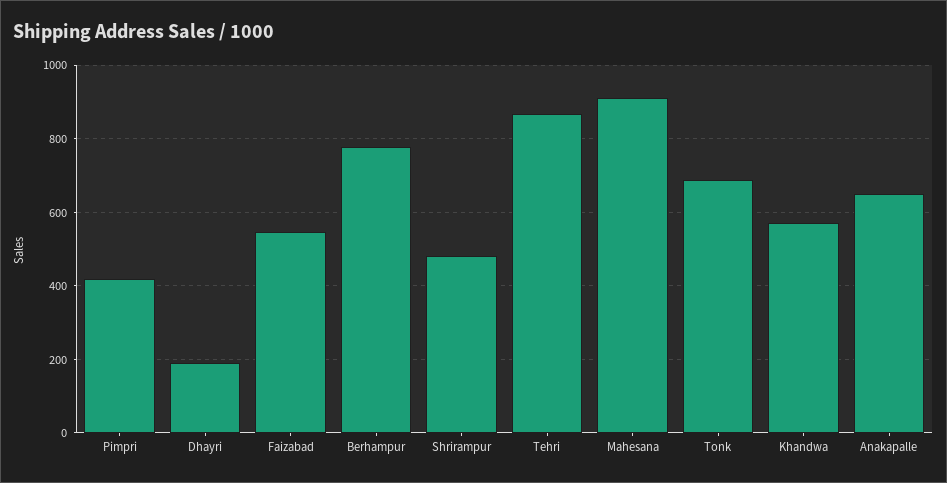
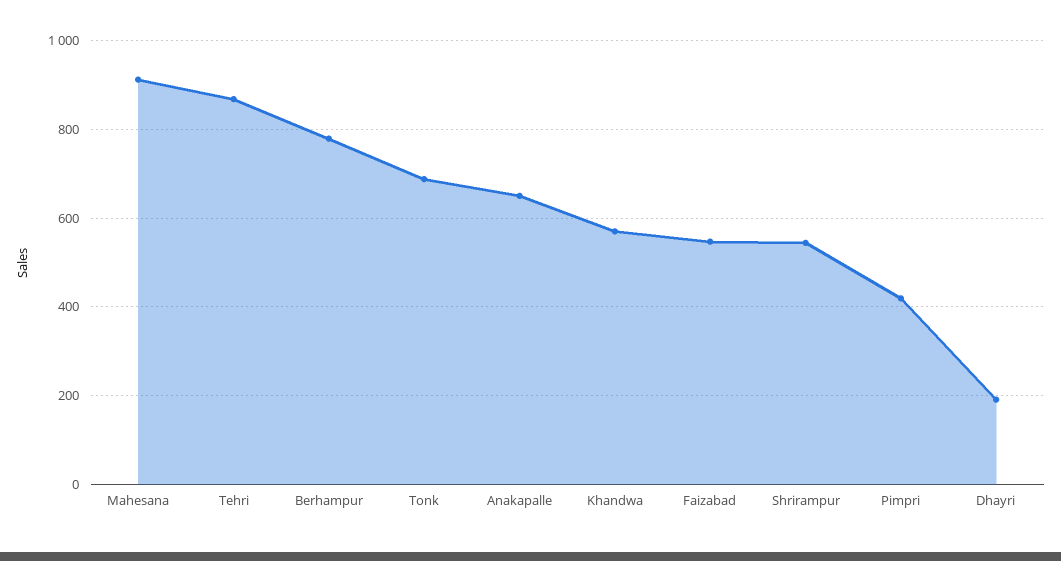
Shrirampur: 480 -> 540

